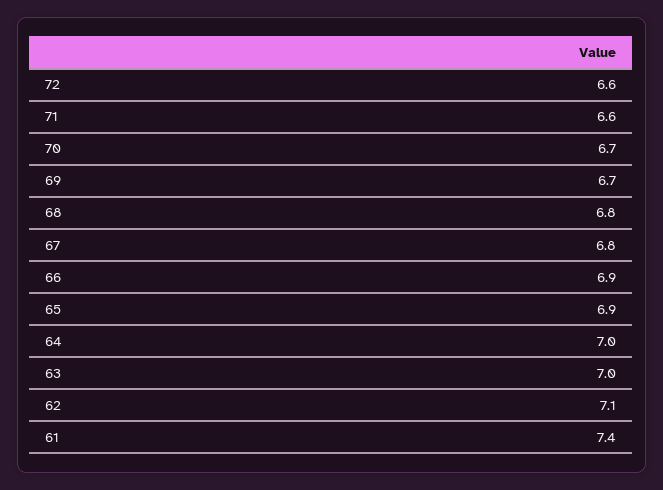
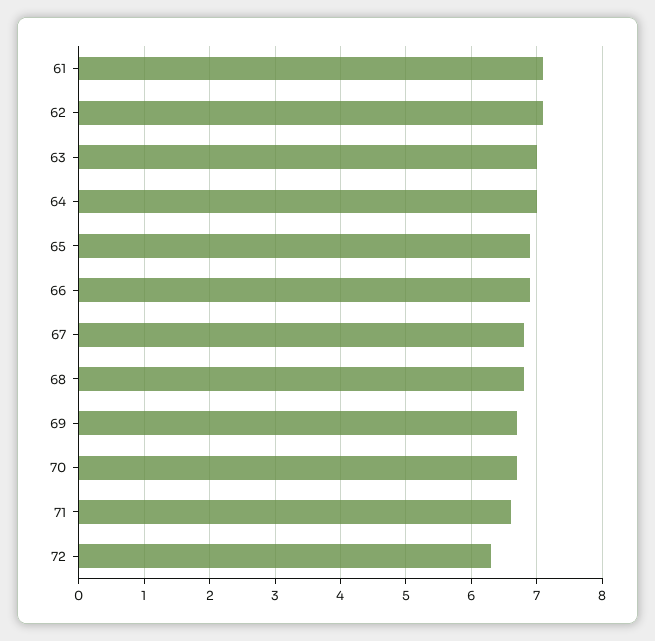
72: 6.6 -> 6.3
61: 7.4 -> 7.1

